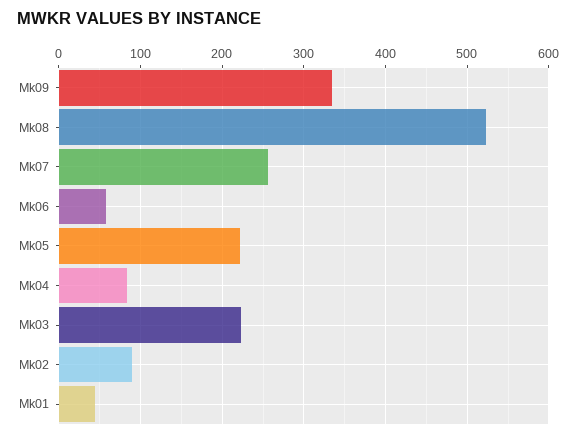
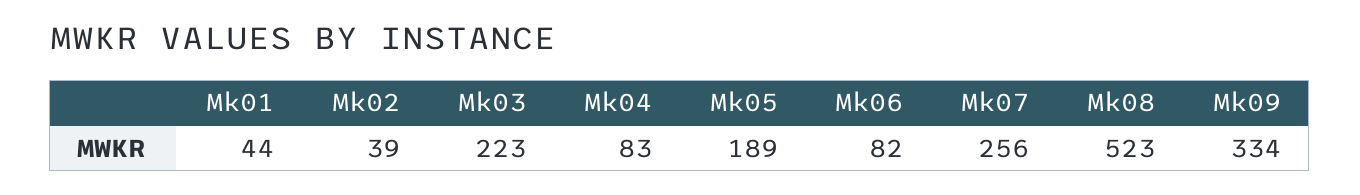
Mk06: 60 -> 82
Mk05: 220 -> 189
Mk02: 90 -> 39

